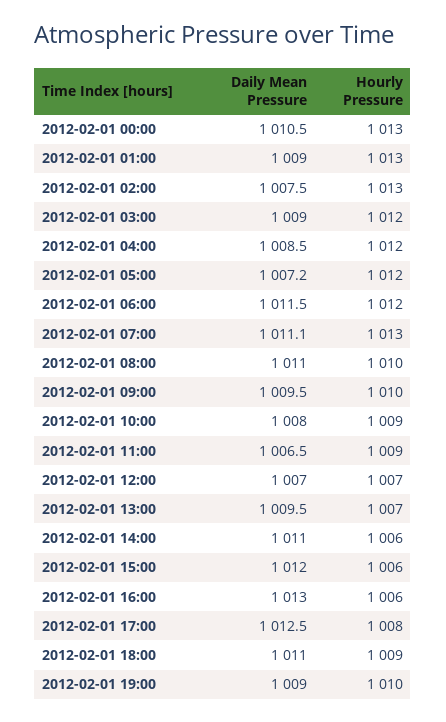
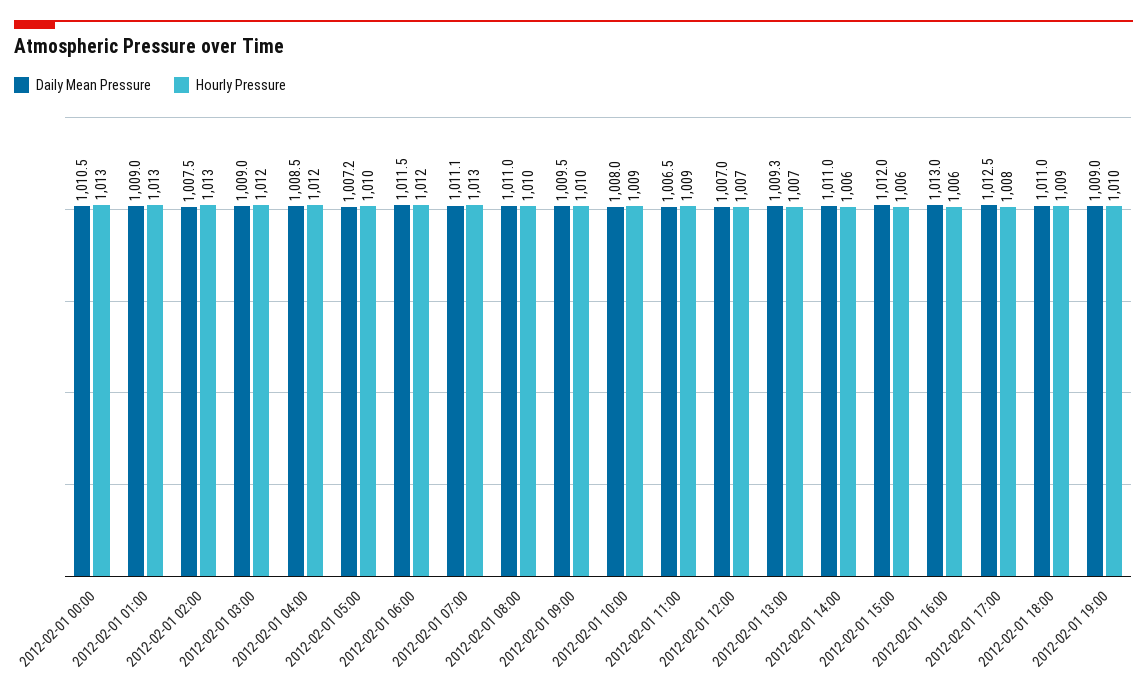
Hourly Pressure, 2012-02-01 05:00: 1012 -> 1010
Daily Mean Pressure, 2012-02-01 13:00: 1009.5 -> 1009.3

